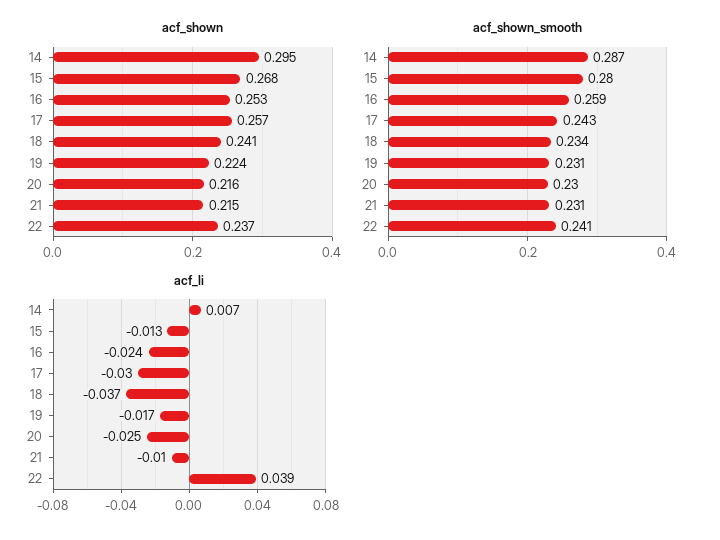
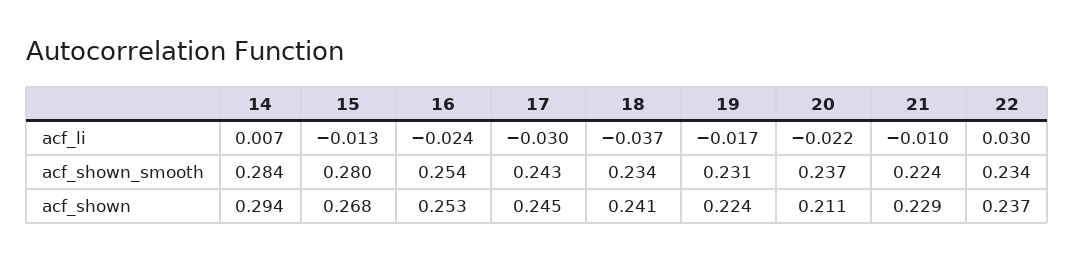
acf_shown, 14: 0.295 -> 0.294
acf_shown, 17: 0.257 -> 0.245
acf_shown, 20: 0.216 -> 0.211
acf_shown, 21: 0.215 -> 0.229
acf_shown_smooth, 14: 0.287 -> 0.284
acf_shown_smooth, 16: 0.259 -> 0.254
acf_shown_smooth, 20: 0.23 -> 0.237
acf_shown_smooth, 21: 0.231 -> 0.224
acf_shown_smooth, 22: 0.241 -> 0.234
acf_li, 20: -0.025 -> -0.022
acf_li, 22: 0.039 -> 0.03

